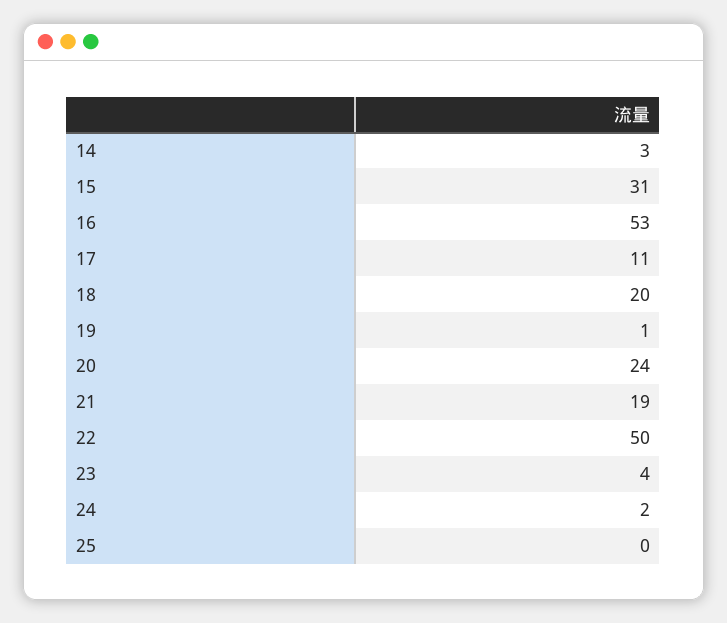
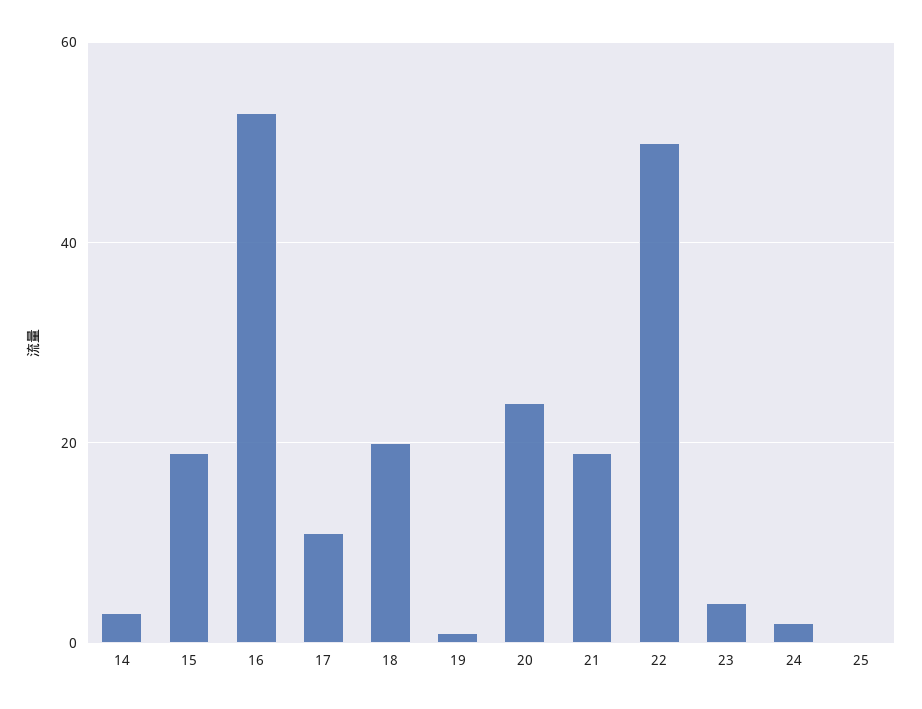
15: 31 -> 20

